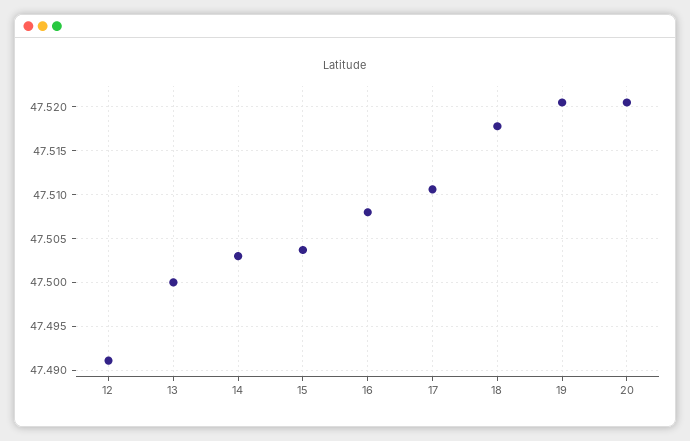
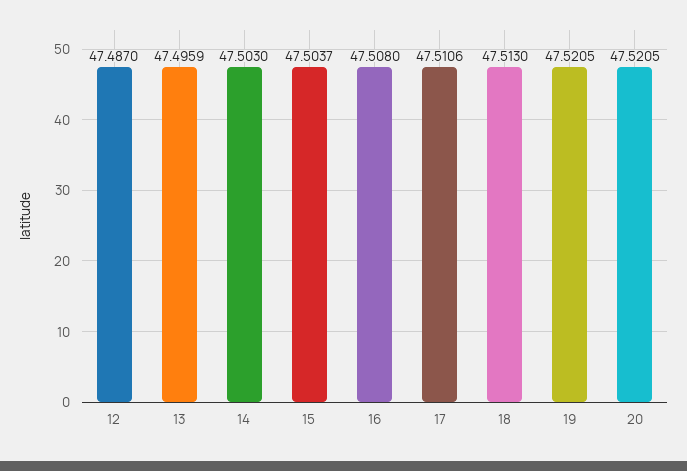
12: 47.491 -> 47.487
13: 47.5 -> 47.4959
18: 47.518 -> 47.513

